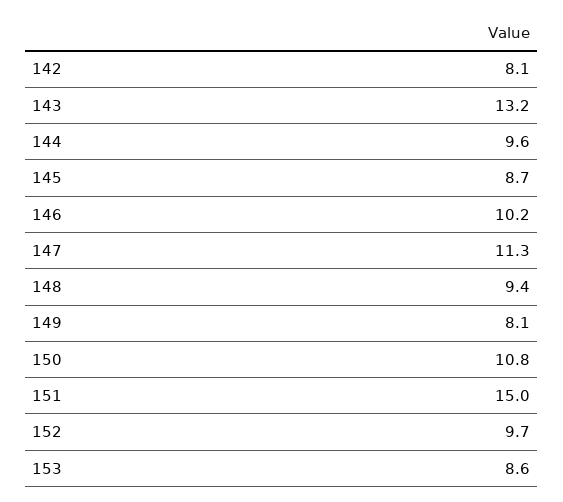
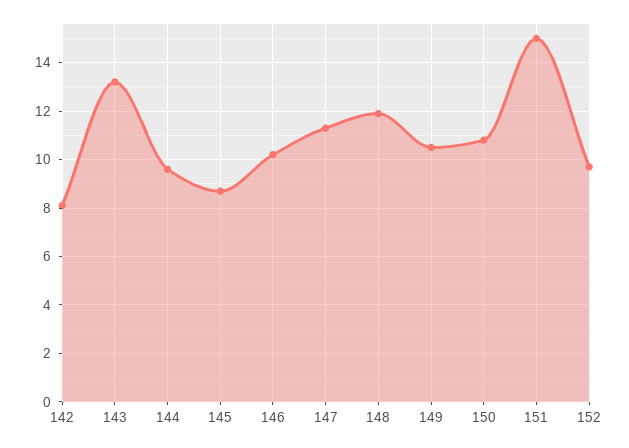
148: 9.4 -> 12
149: 8.1 -> 10.5
153: 8.6 -> none

